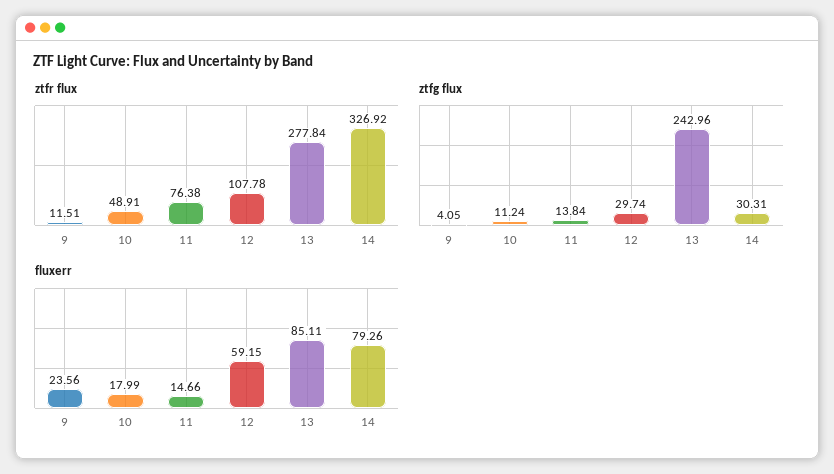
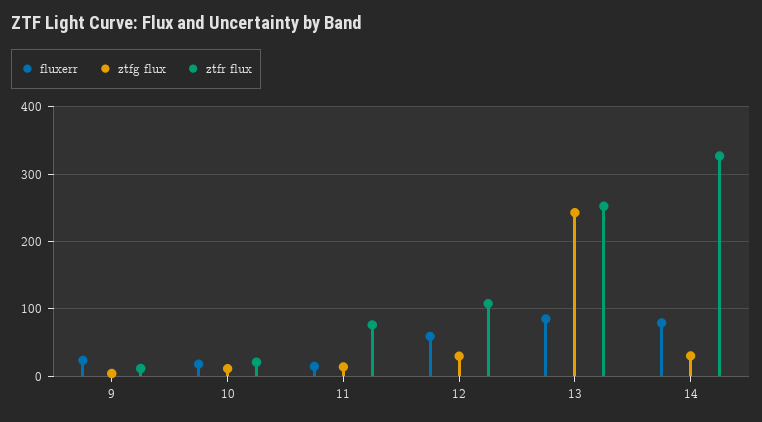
ztfr flux, 10: 48.91 -> 20
ztfr flux, 13: 277.84 -> 250

